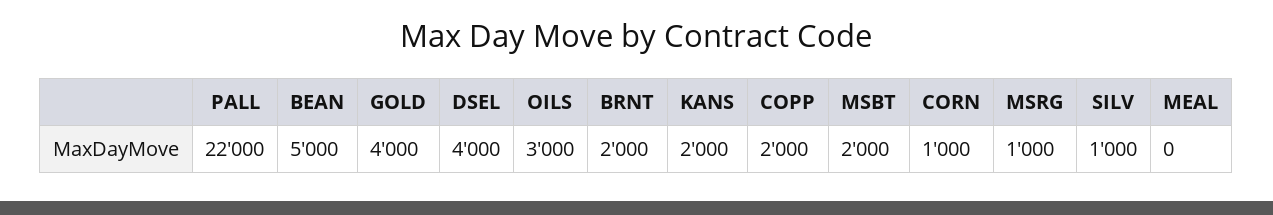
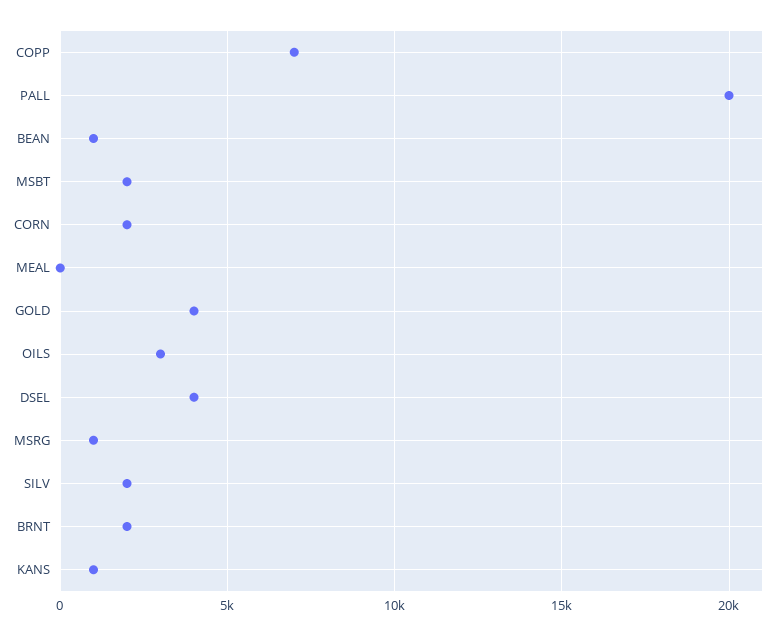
PALL: 22000 -> 20000
BEAN: 5000 -> 1000
KANS: 2000 -> 1000
COPP: 2000 -> 7000
CORN: 1000 -> 2000
SILV: 1000 -> 2000

